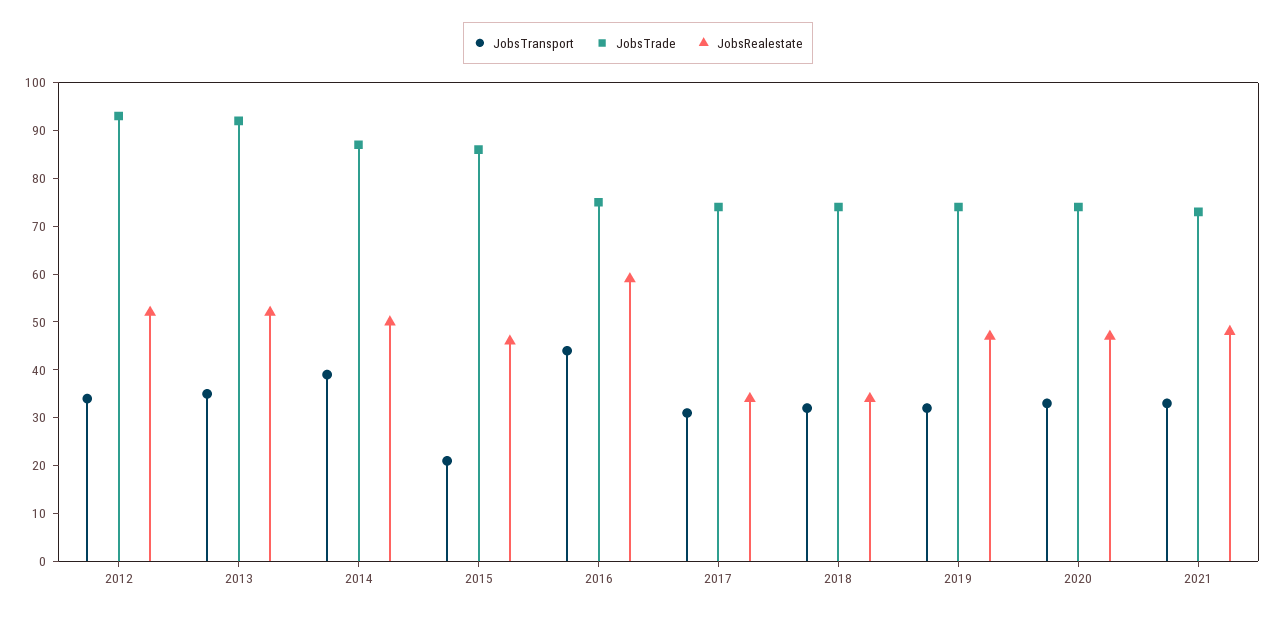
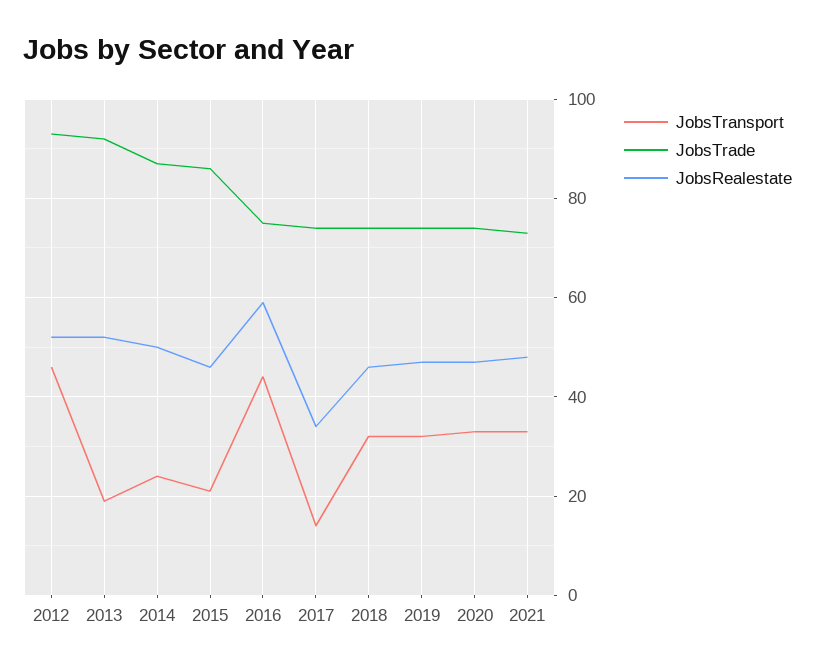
JobsTransport, 2012: 35 -> 45
JobsTransport, 2013: 35 -> 20
JobsTransport, 2014: 40 -> 25
JobsTransport, 2017: 30 -> 15
JobsRealestate, 2018: 35 -> 45

